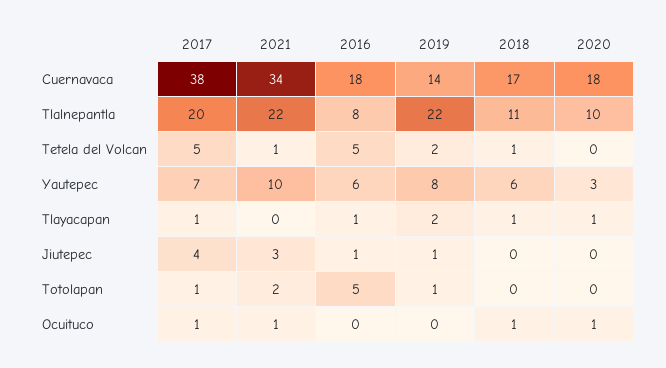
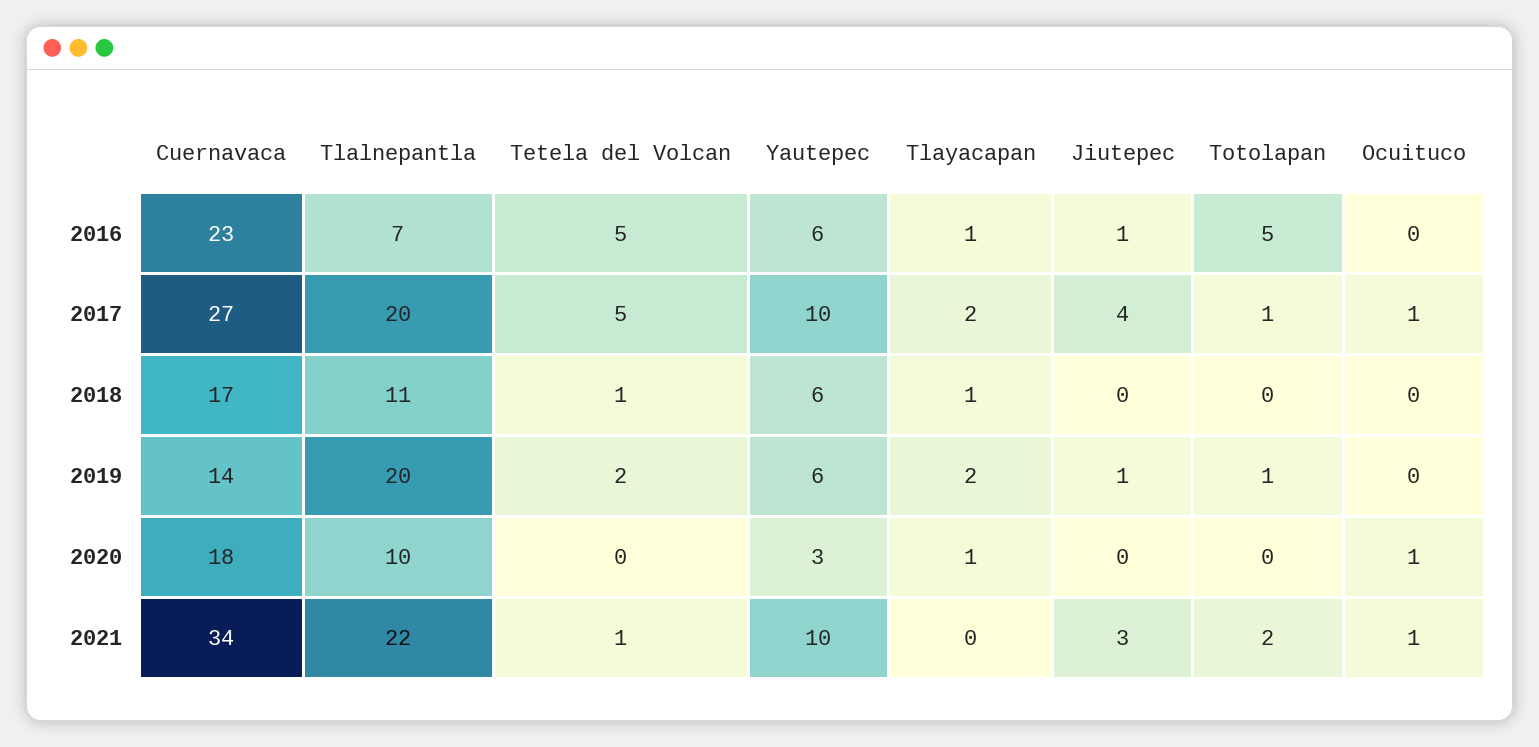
2017, Cuernavaca: 38 -> 27
2016, Cuernavaca: 18 -> 23
2016, Tlalnepantla: 8 -> 7
2019, Tlalnepantla: 22 -> 20
2017, Yautepec: 7 -> 10
2019, Yautepec: 8 -> 6
2017, Tlayacapan: 1 -> 2
2018, Ocuituco: 1 -> 0

